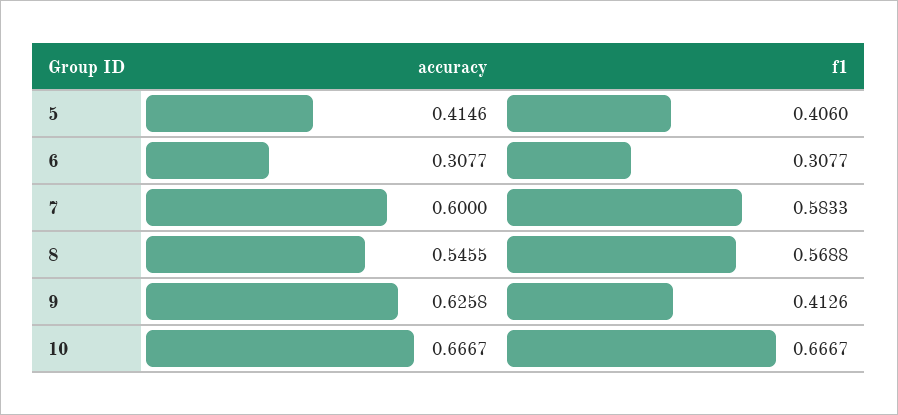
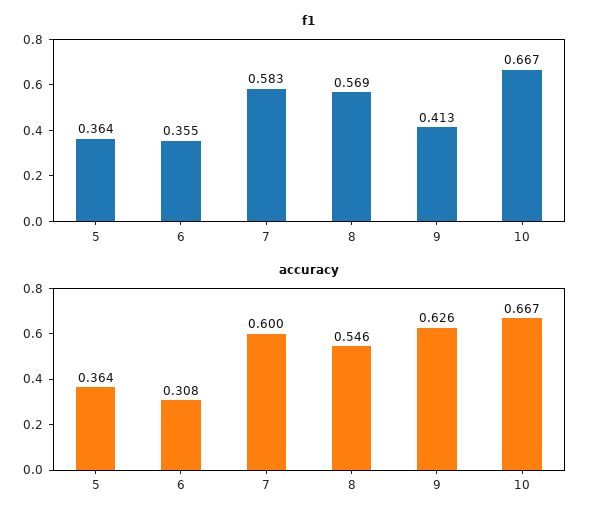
accuracy, 5: 0.4146 -> 0.364
f1, 5: 0.406 -> 0.364
f1, 6: 0.3077 -> 0.355

